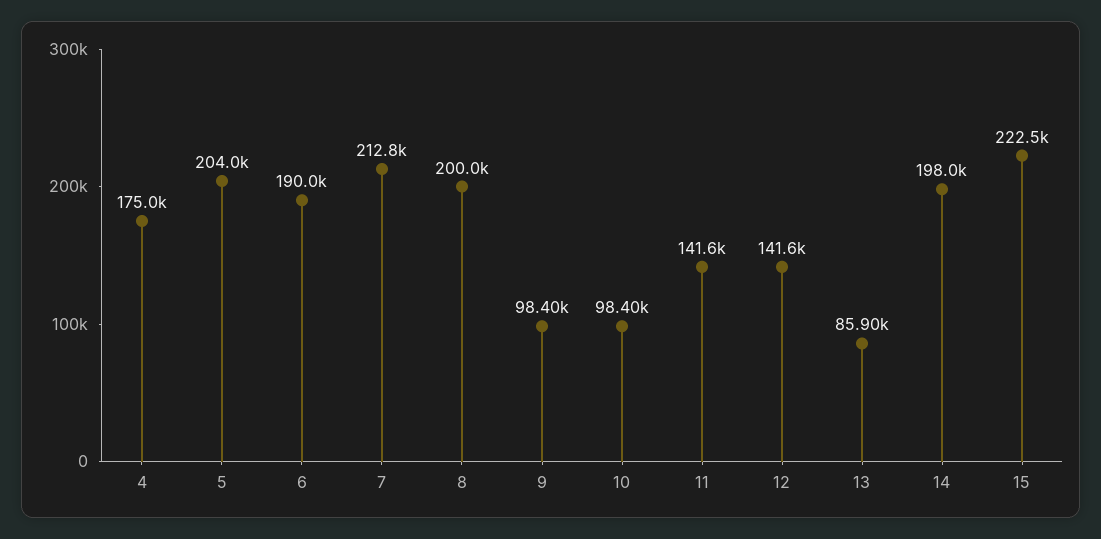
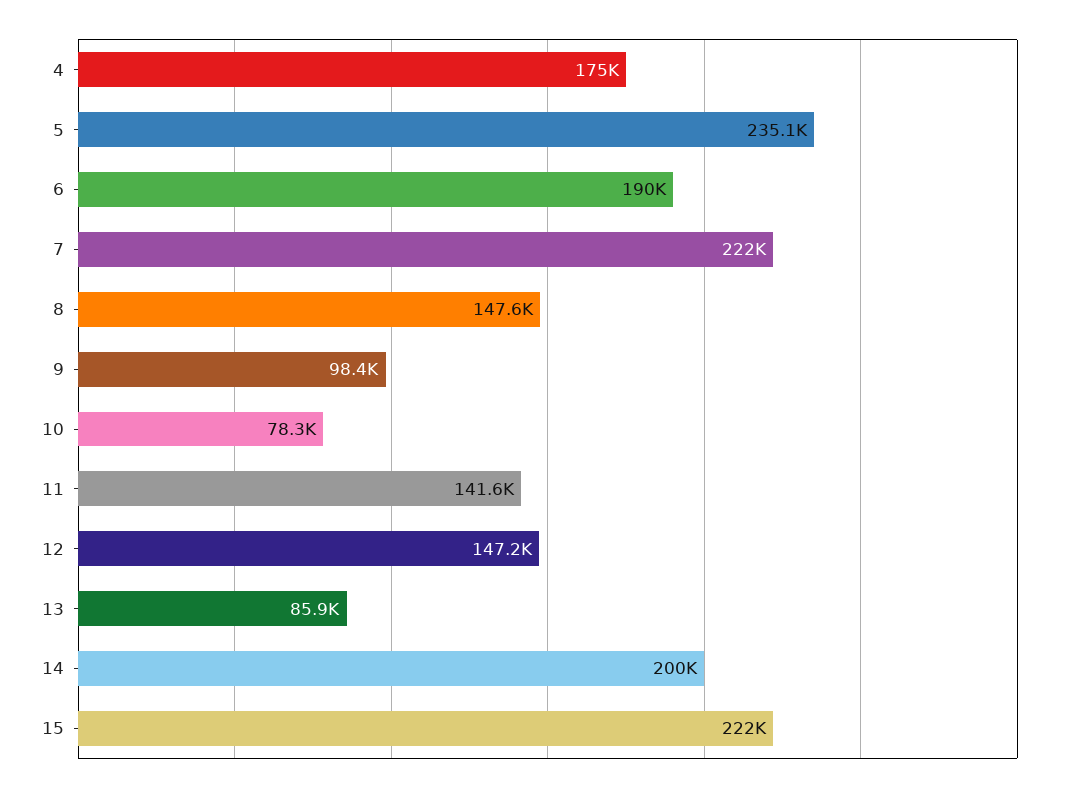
5: 204000 -> 235100
7: 212800 -> 222000
8: 200000 -> 147600
10: 98400 -> 78300
12: 141600 -> 147200
14: 198000 -> 200000
15: 222500 -> 222000

